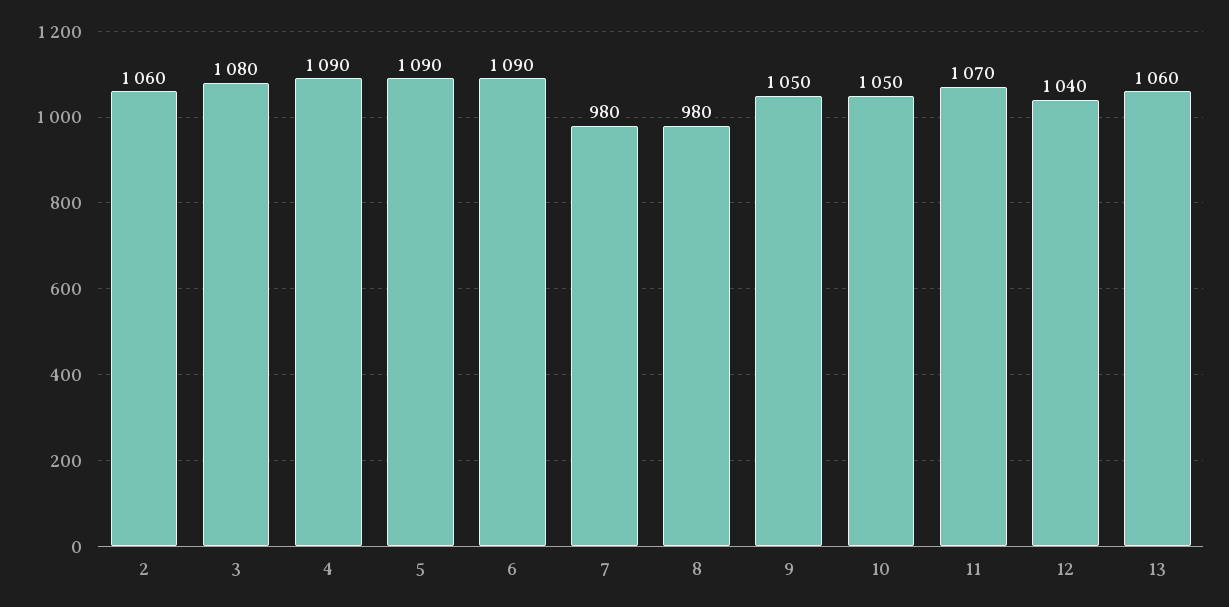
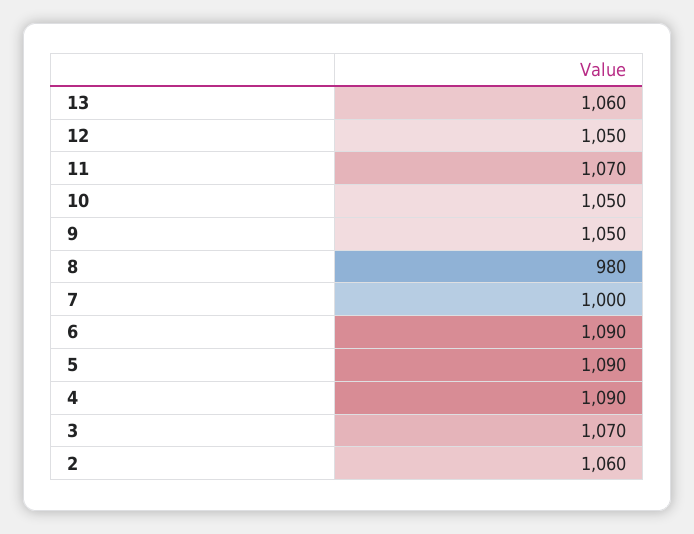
3: 1080 -> 1070
7: 980 -> 1000
12: 1040 -> 1050

